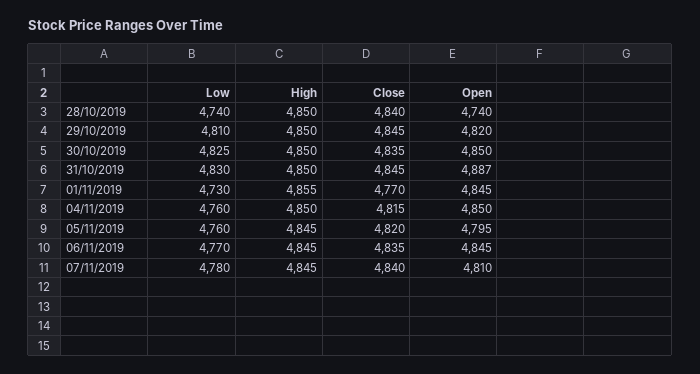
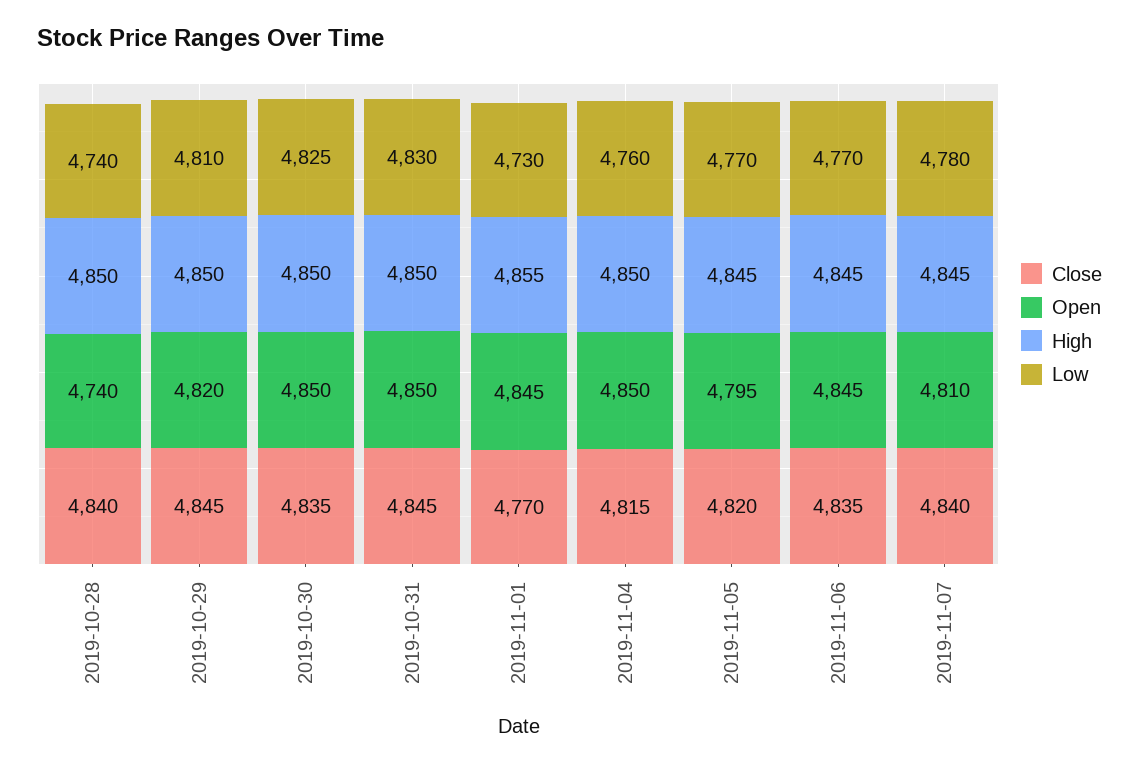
Open, 31/10/2019: 4887 -> 4850
Low, 05/11/2019: 4760 -> 4770

